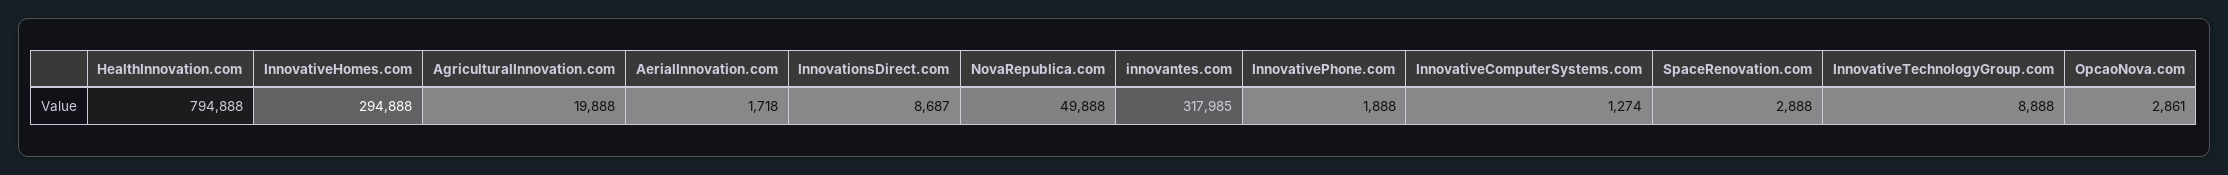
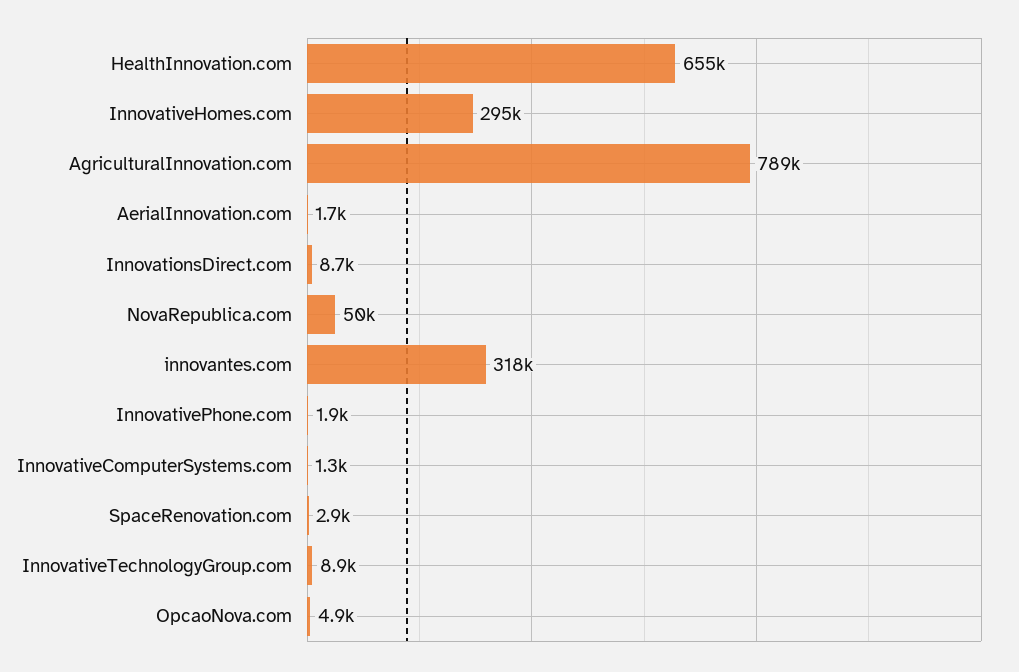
HealthInnovation.com: 794888 -> 655000
AgriculturalInnovation.com: 19888 -> 789000
OpcaoNova.com: 2861 -> 4900

